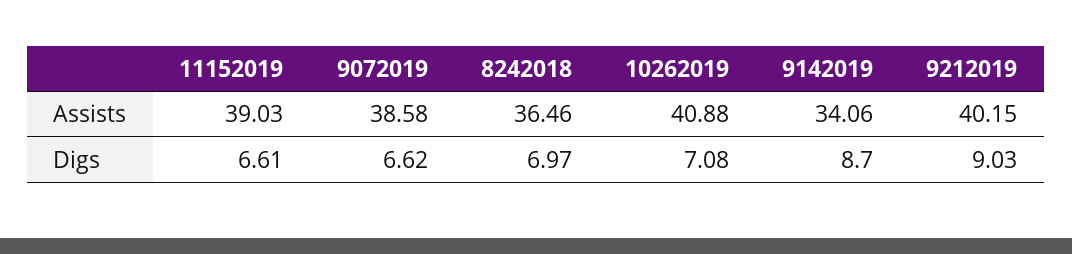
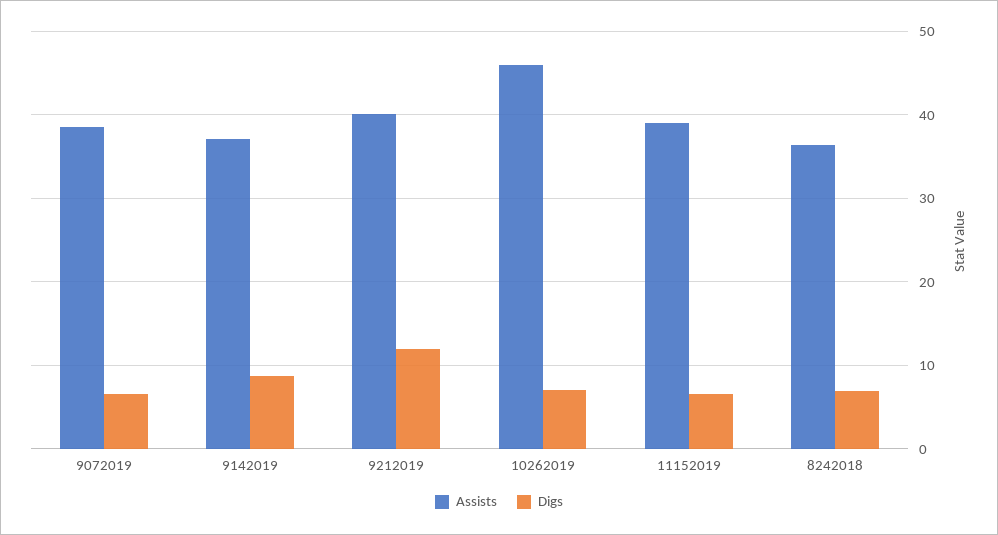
Assists, 10262019: 40.88 -> 46
Assists, 9142019: 34.06 -> 37
Digs, 9212019: 9.03 -> 12

